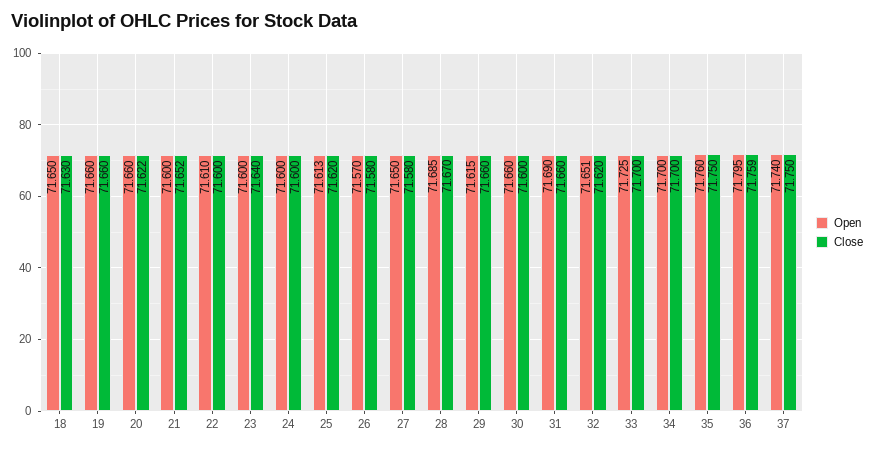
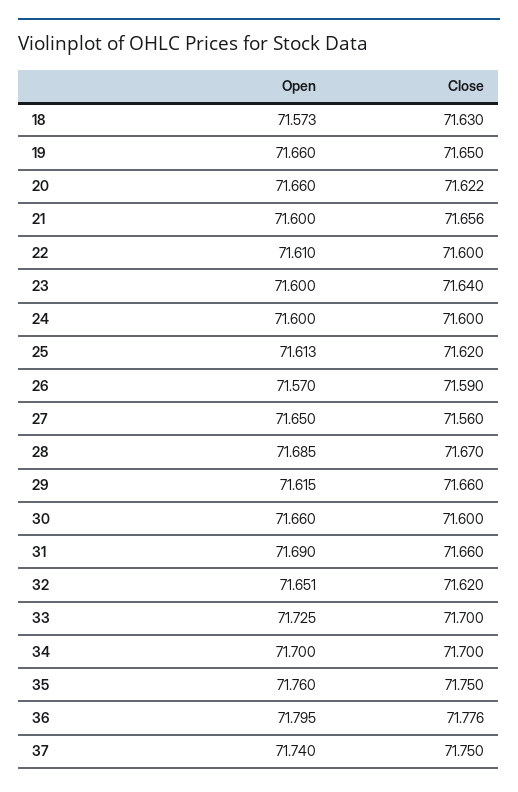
Open, 18: 71.65 -> 71.573
Close, 19: 71.66 -> 71.65
Close, 21: 71.652 -> 71.656
Close, 26: 71.58 -> 71.59
Close, 27: 71.58 -> 71.56
Close, 36: 71.759 -> 71.776

